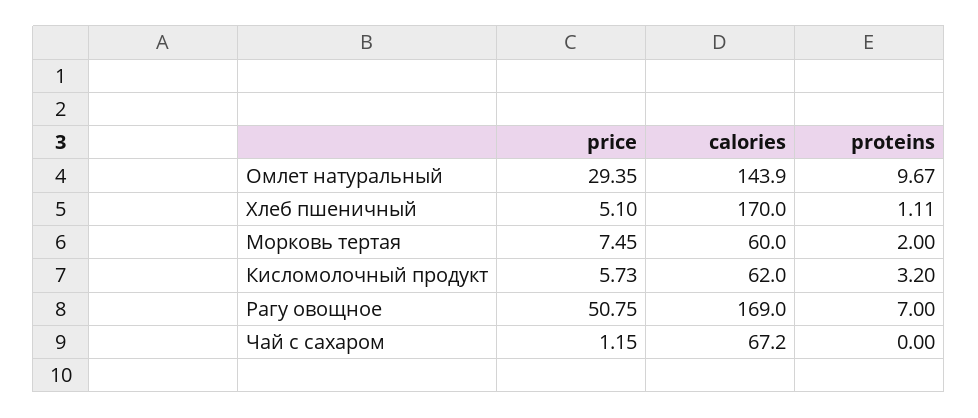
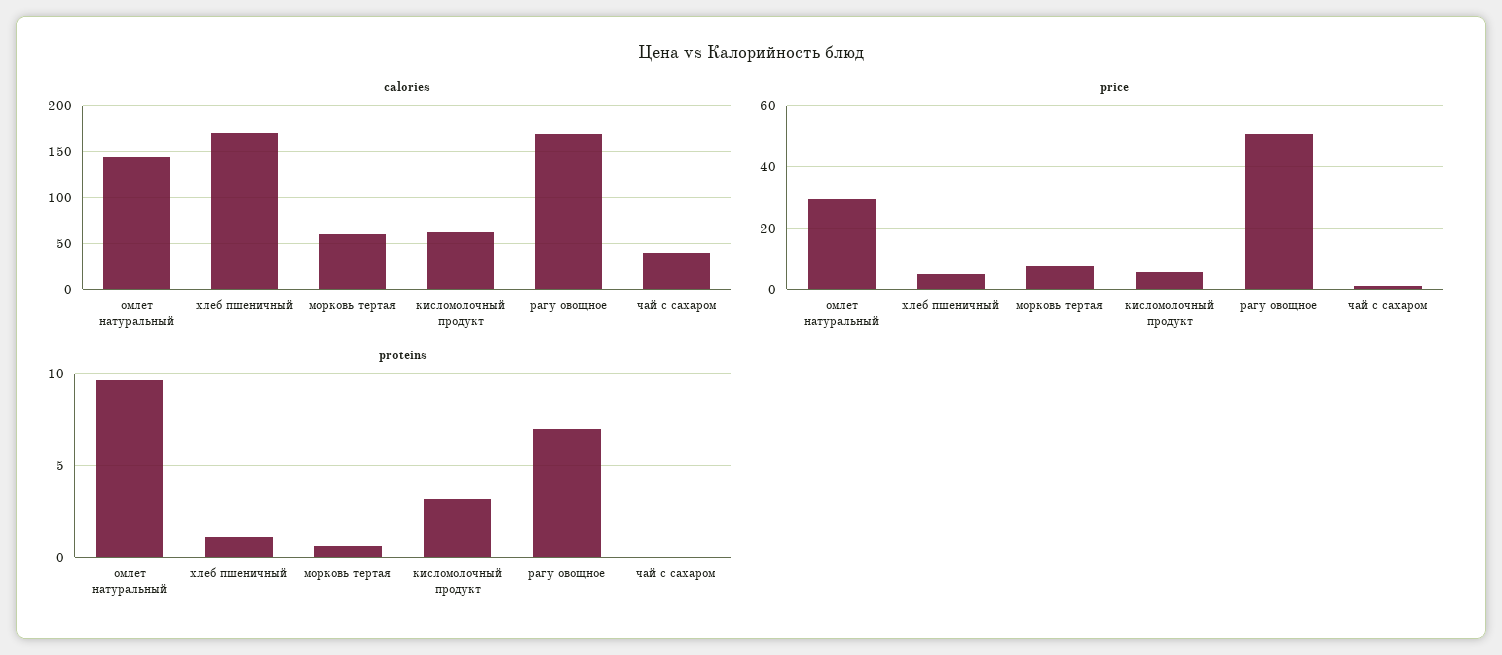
proteins, Морковь тертая: 2 -> 0.5
calories, Чай с сахаром: 67.2 -> 40

